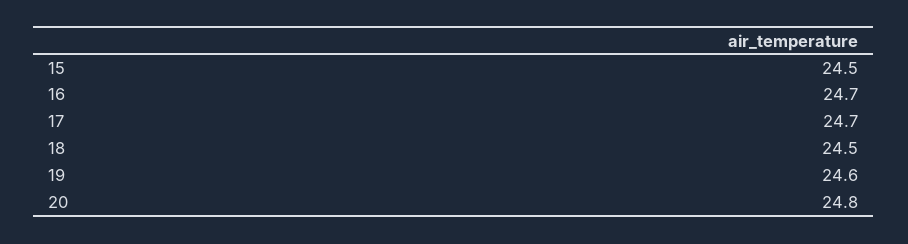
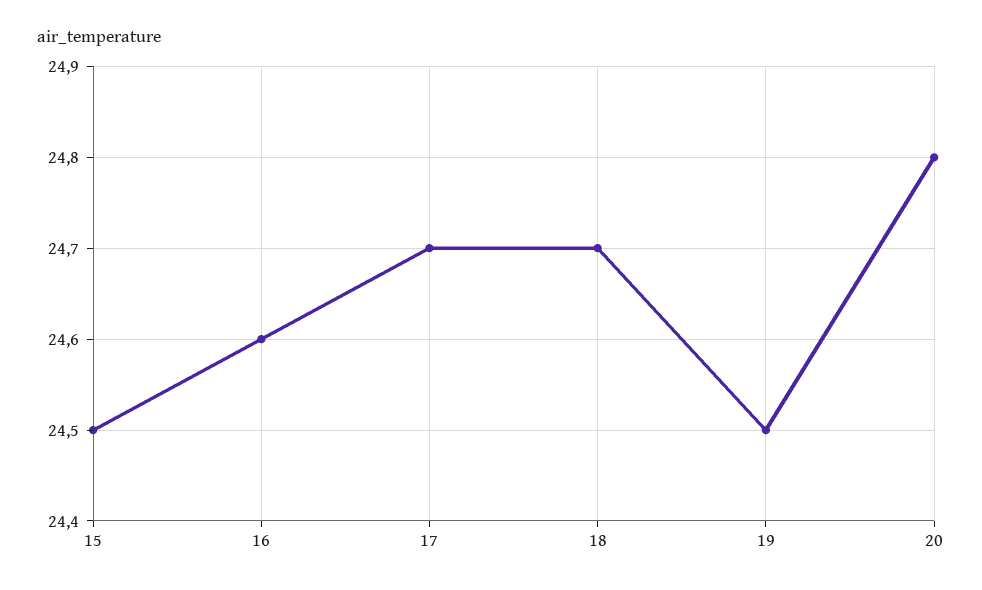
16: 24.7 -> 24.6
18: 24.5 -> 24.7
19: 24.6 -> 24.5

